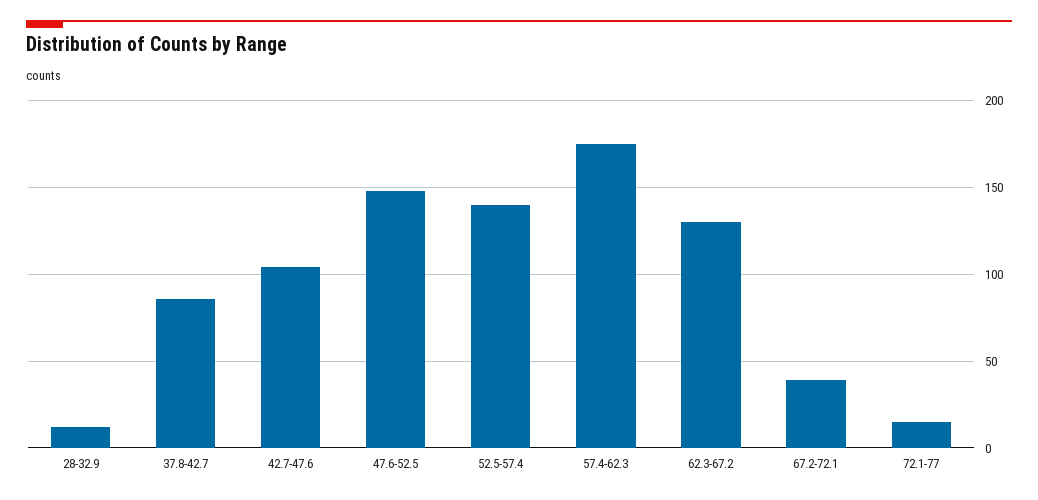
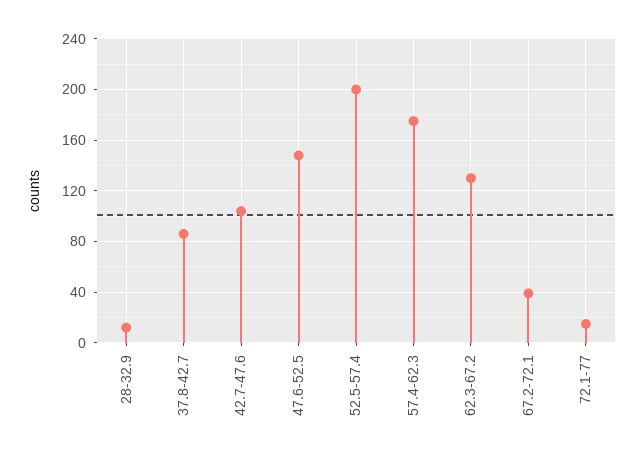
52.5-57.4: 140 -> 200

